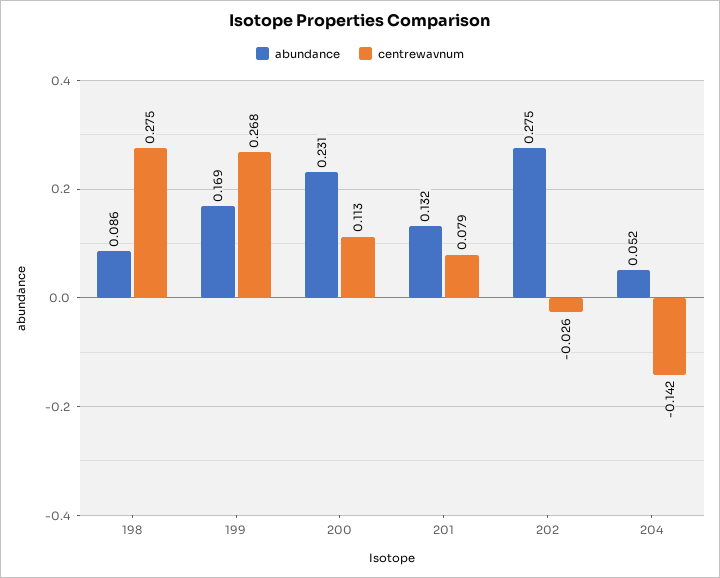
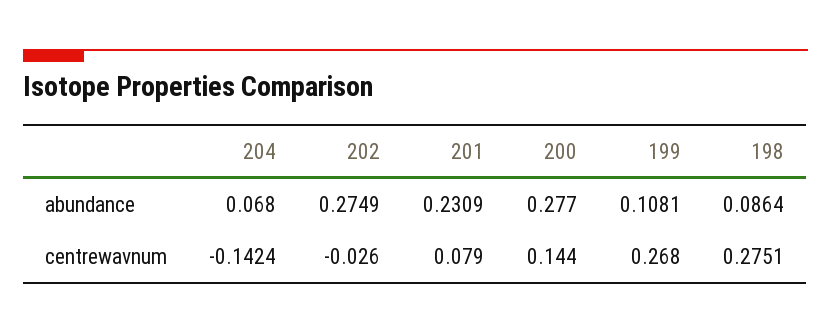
abundance, 199: 0.169 -> 0.1081
abundance, 200: 0.231 -> 0.277
centrewavnum, 200: 0.113 -> 0.144
abundance, 201: 0.132 -> 0.2309
abundance, 204: 0.052 -> 0.068

